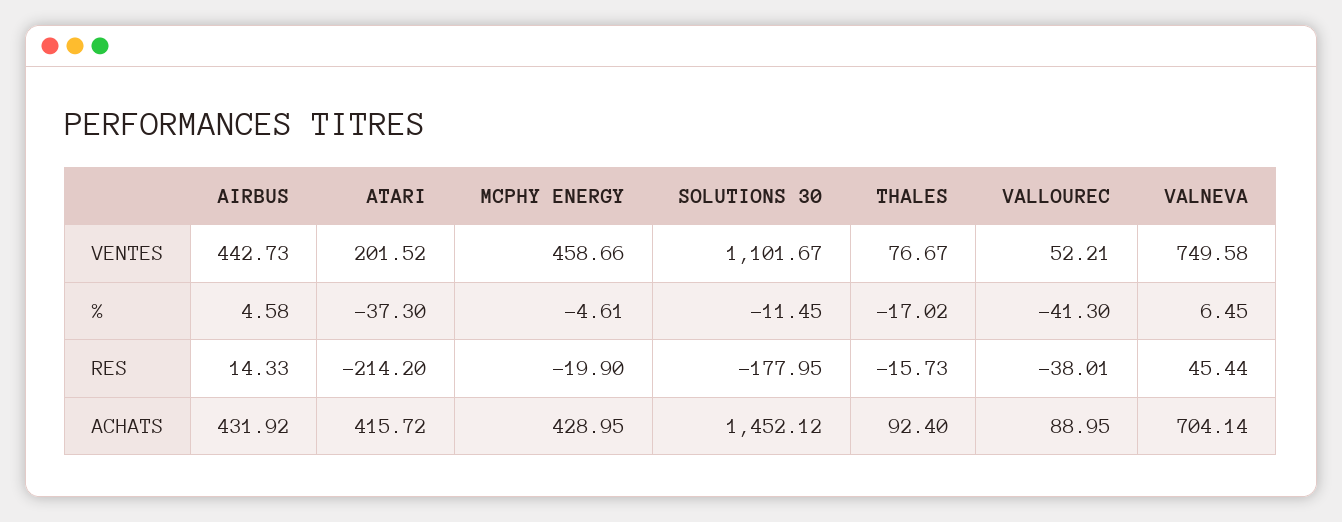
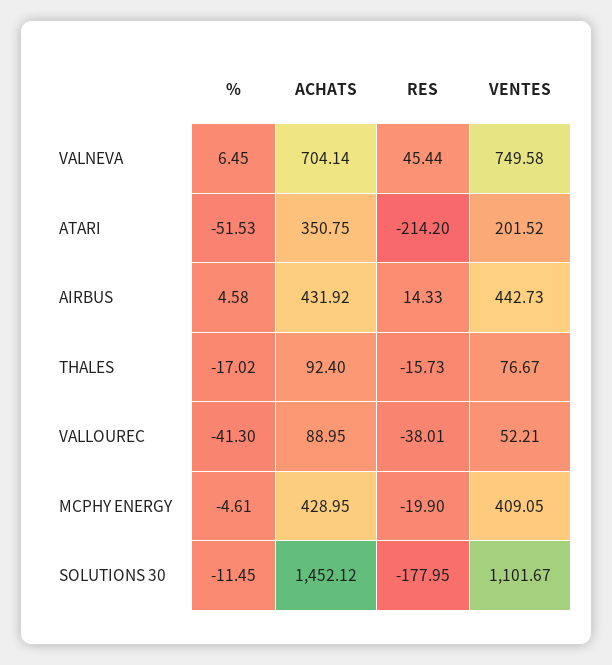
MCPHY ENERGY, VENTES: 458.66 -> 409.05
ATARI, %: -37.3 -> -51.53
ATARI, ACHATS: 415.72 -> 350.75

